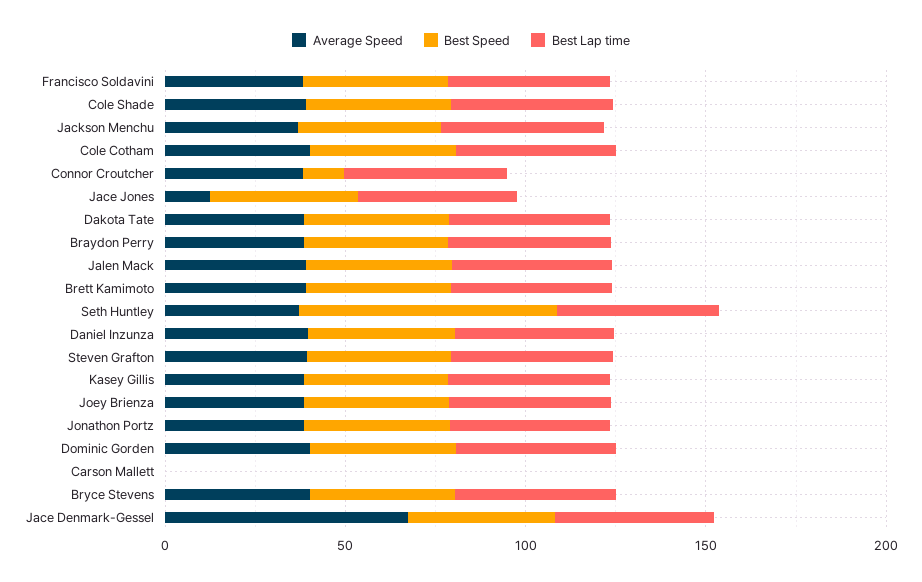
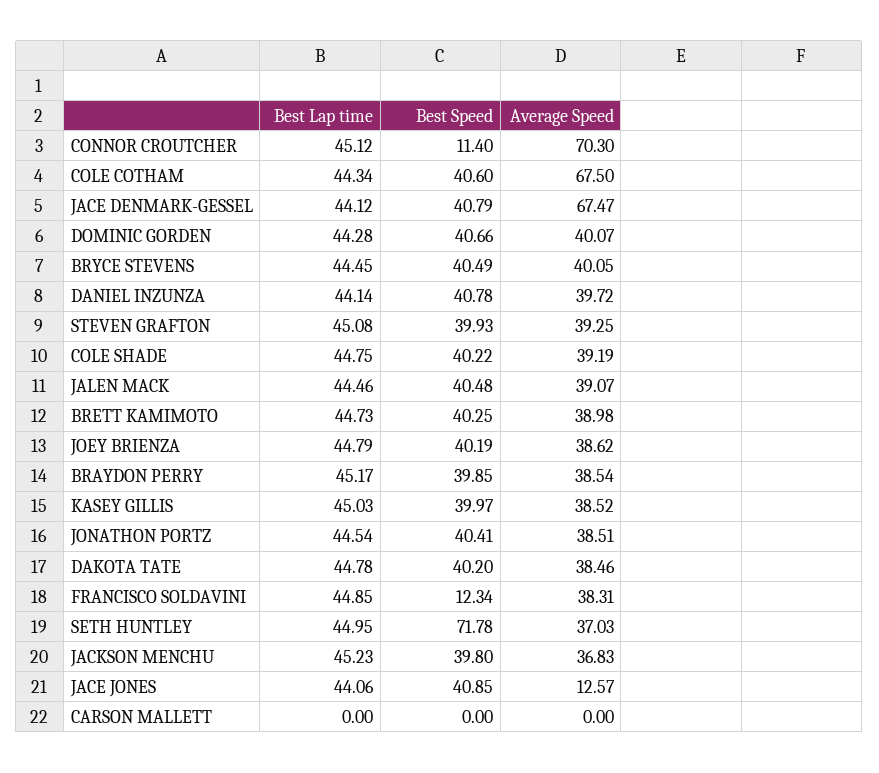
Best Speed, Francisco Soldavini: 40 -> 12.34
Average Speed, Cole Cotham: 40 -> 67.5
Average Speed, Connor Croutcher: 40 -> 70.3

